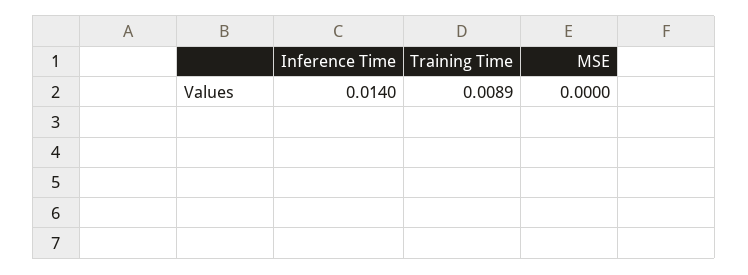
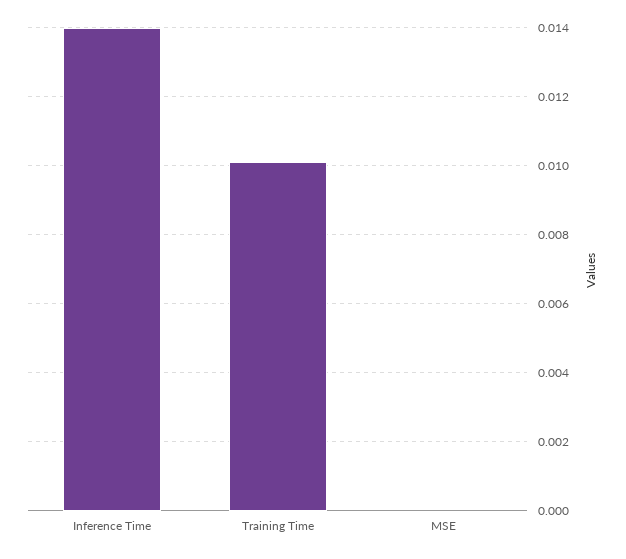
Training Time: 0.0089 -> 0.01

